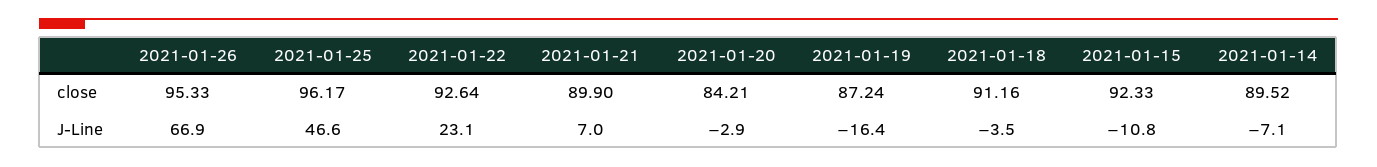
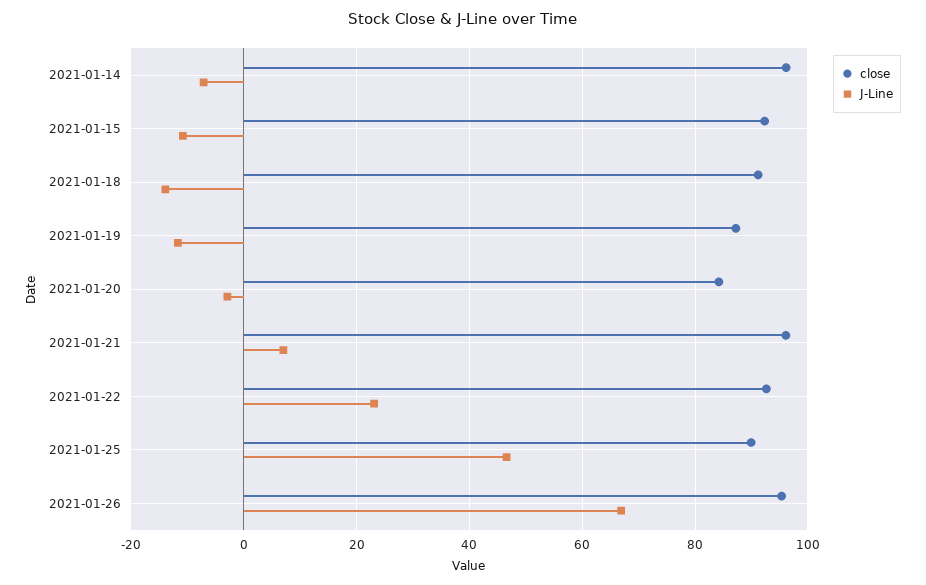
close, 2021-01-25: 96.17 -> 90
close, 2021-01-21: 89.9 -> 96
close, 2021-01-14: 89.52 -> 96
J-Line, 2021-01-19: -16.4 -> -12
J-Line, 2021-01-18: -3.5 -> -14

